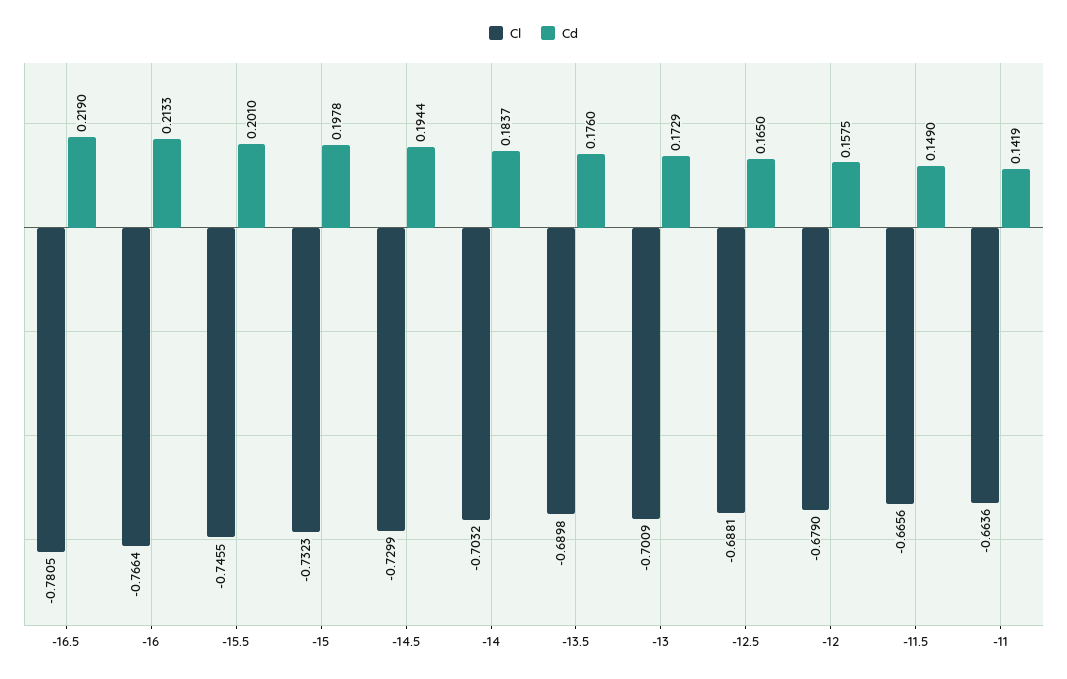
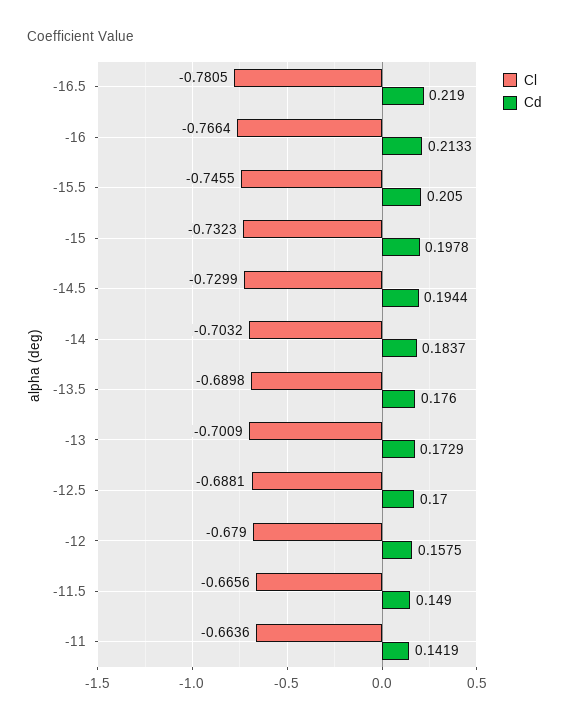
Cd, -15.5: 0.201 -> 0.205
Cd, -12.5: 0.165 -> 0.17

